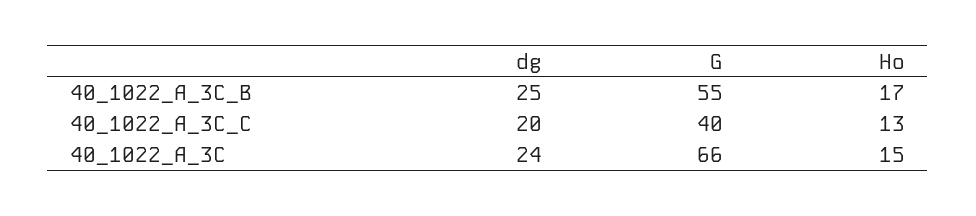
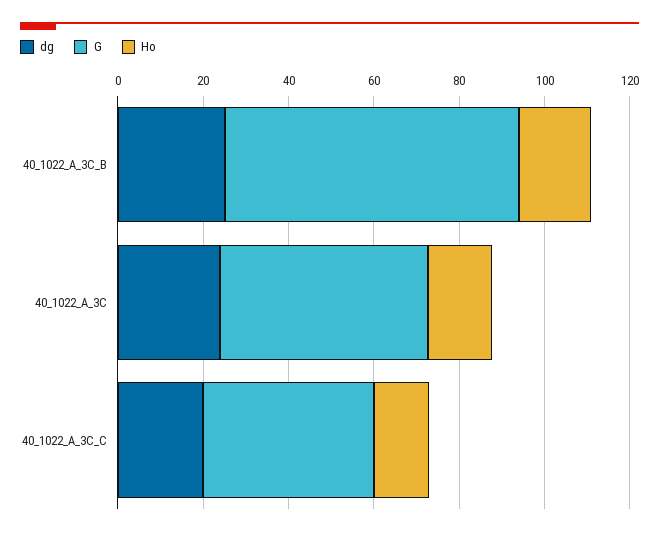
G, 40_1022_A_3C_B: 55 -> 70
G, 40_1022_A_3C: 66 -> 50

